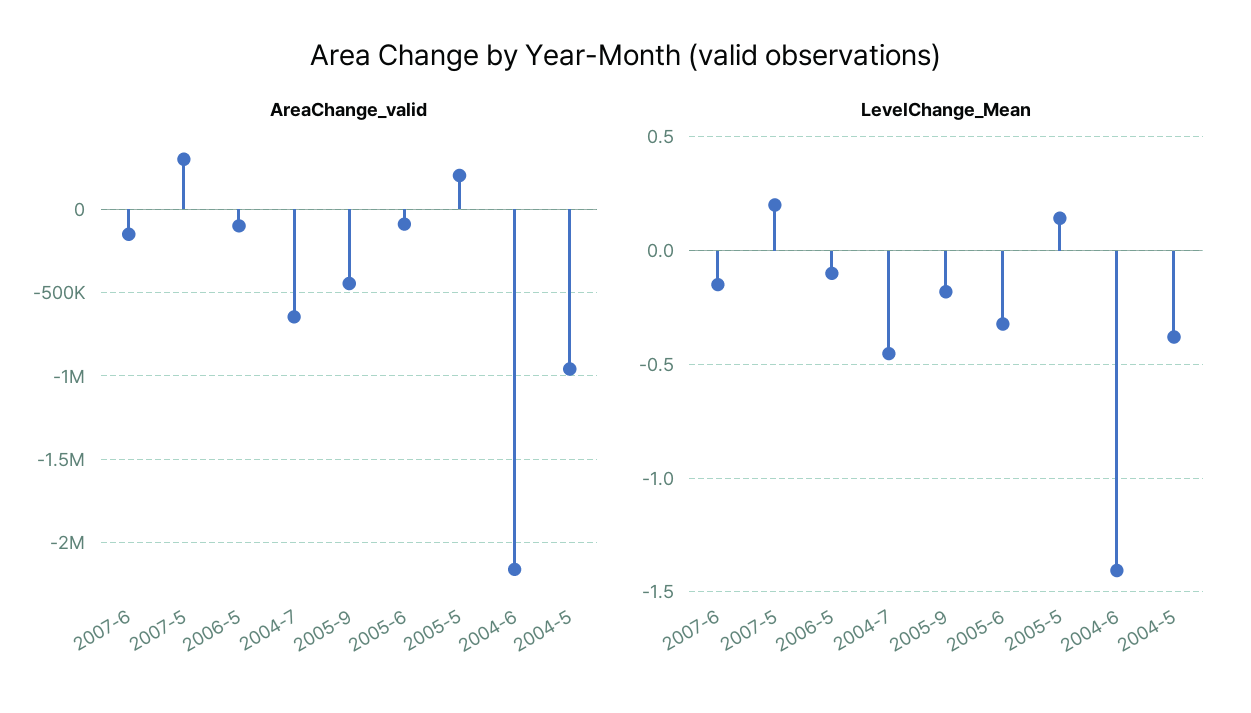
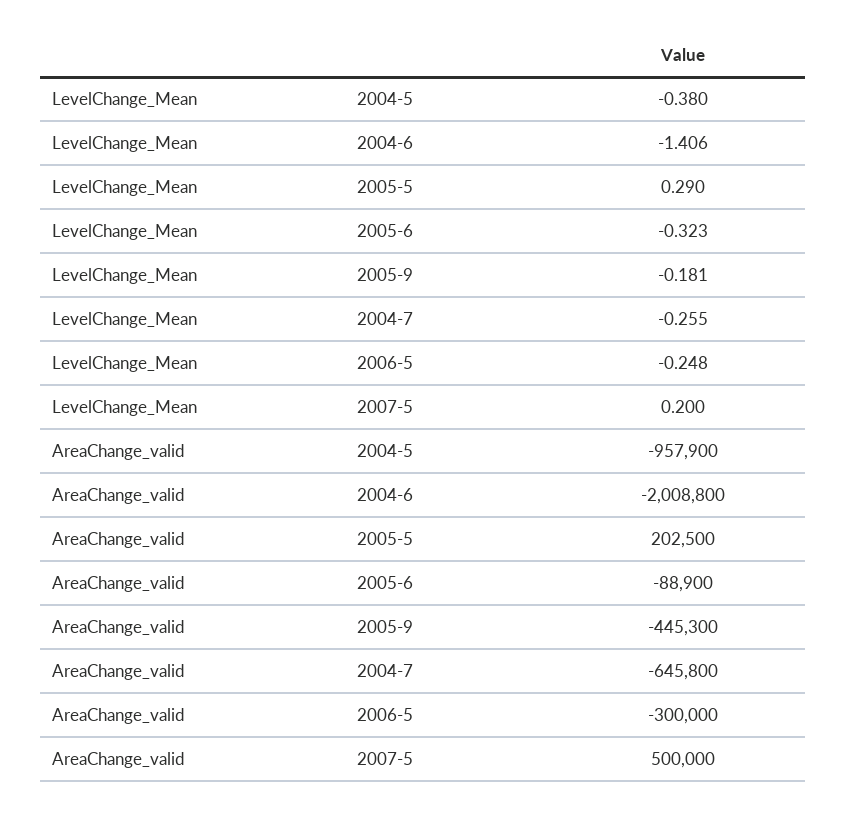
AreaChange_valid, 2007-6: -150000 -> none
AreaChange_valid, 2007-5: 300000 -> 500000
AreaChange_valid, 2006-5: -100000 -> -300000
AreaChange_valid, 2004-6: -2150000 -> -2008800
LevelChange_Mean, 2007-6: -0.15 -> none
LevelChange_Mean, 2006-5: -0.1 -> -0.248
LevelChange_Mean, 2004-7: -0.45 -> -0.255
LevelChange_Mean, 2005-5: 0.15 -> 0.29

